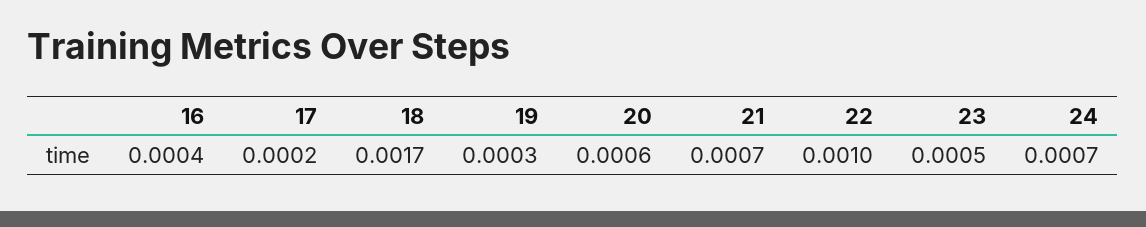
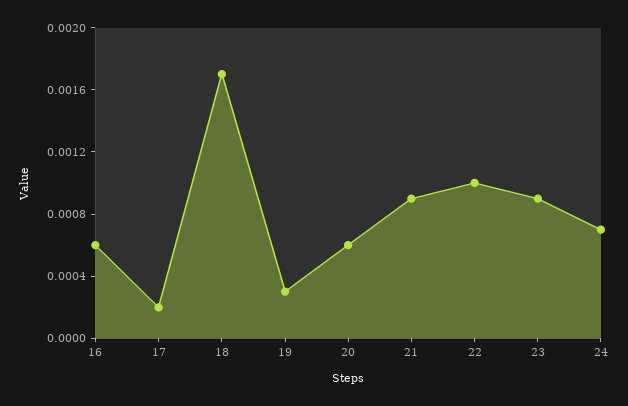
16: 0.0004 -> 0.0006
21: 0.0007 -> 0.0009
23: 0.0005 -> 0.0009

